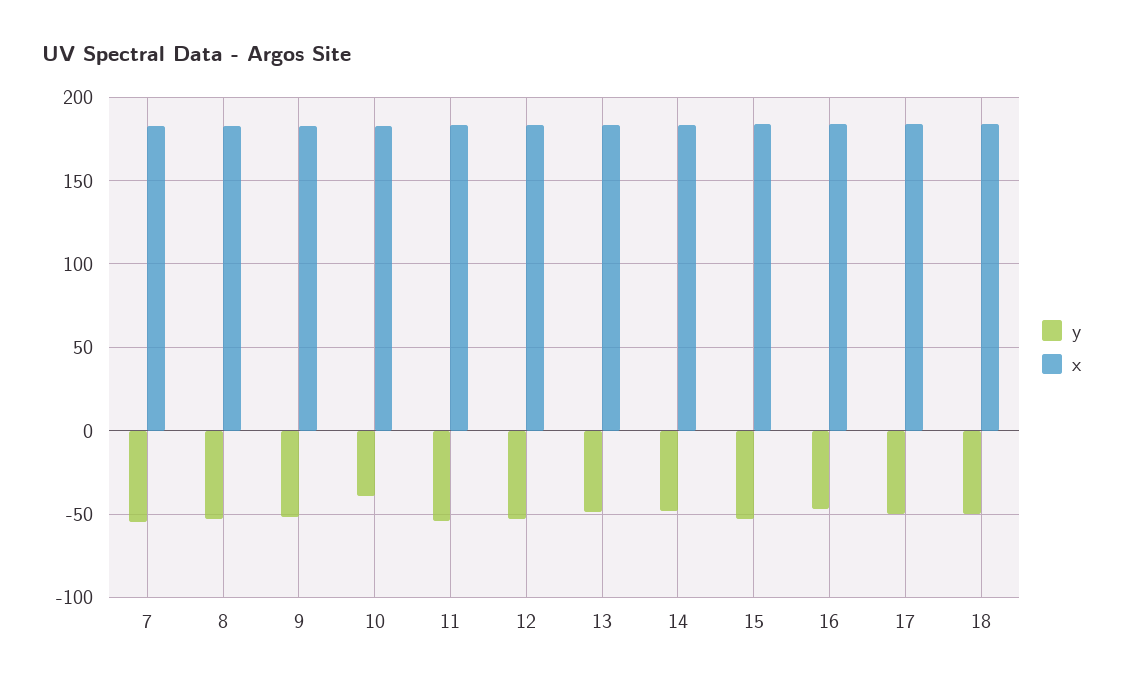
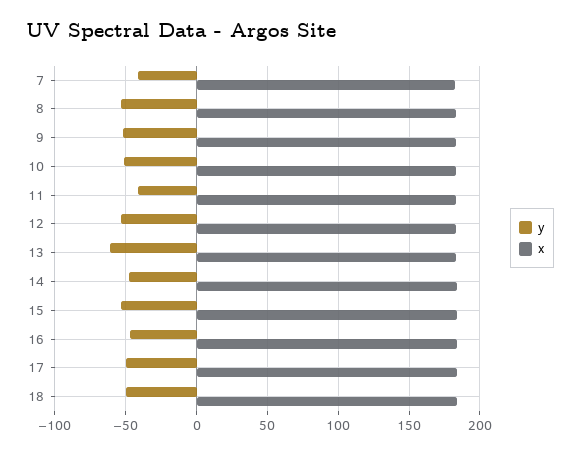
y, 7: -55 -> -40
y, 10: -40 -> -50
y, 11: -55 -> -40
y, 13: -50 -> -60

